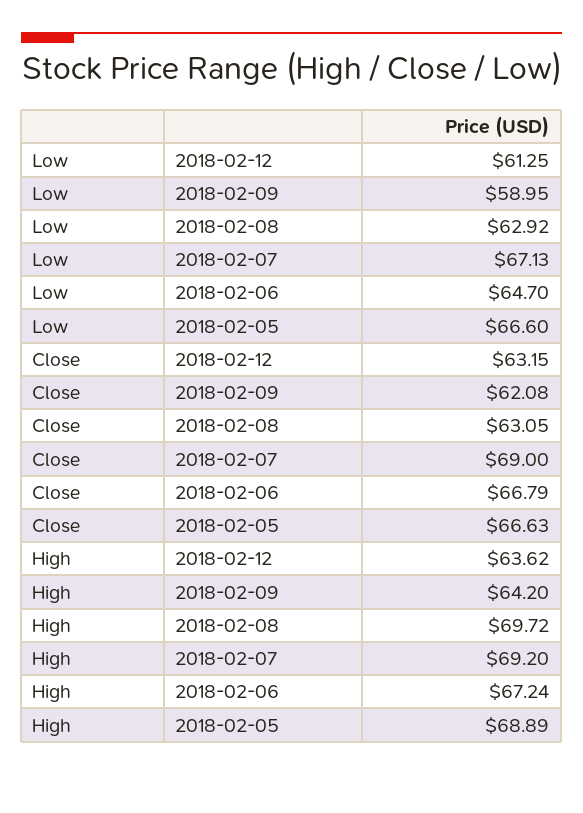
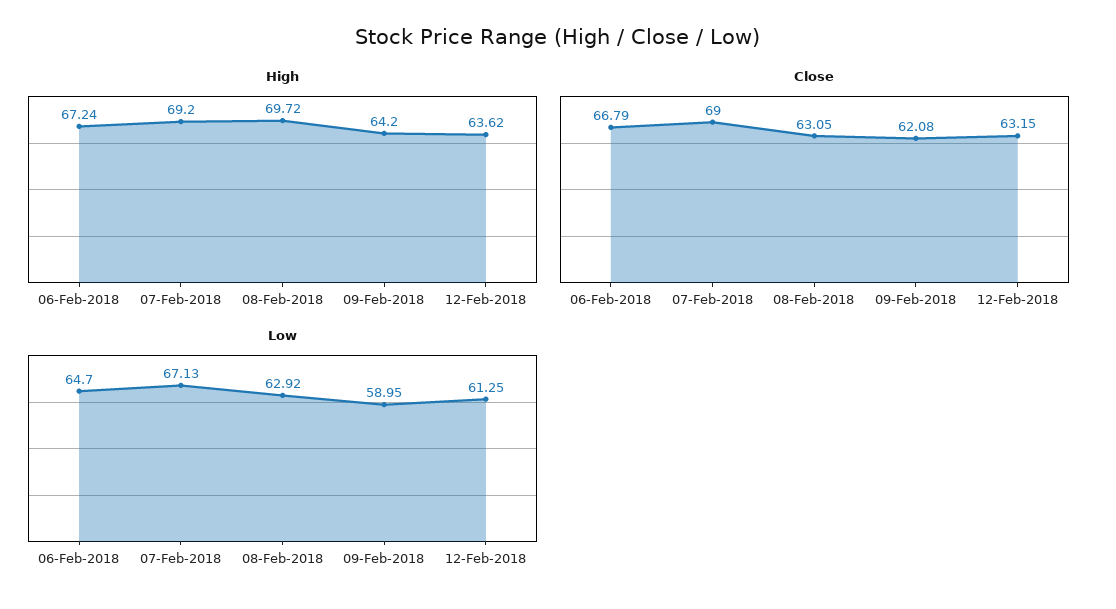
Low, 2018-02-05: 66.6 -> none
Close, 2018-02-05: 66.63 -> none
High, 2018-02-05: 68.89 -> none

